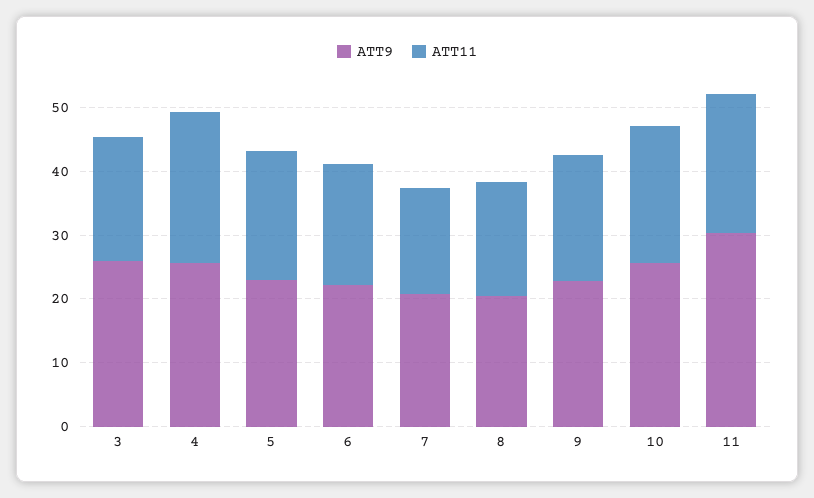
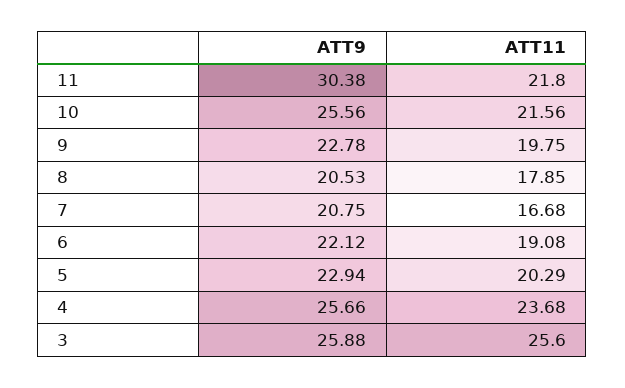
ATT11, 3: 20 -> 25.6

